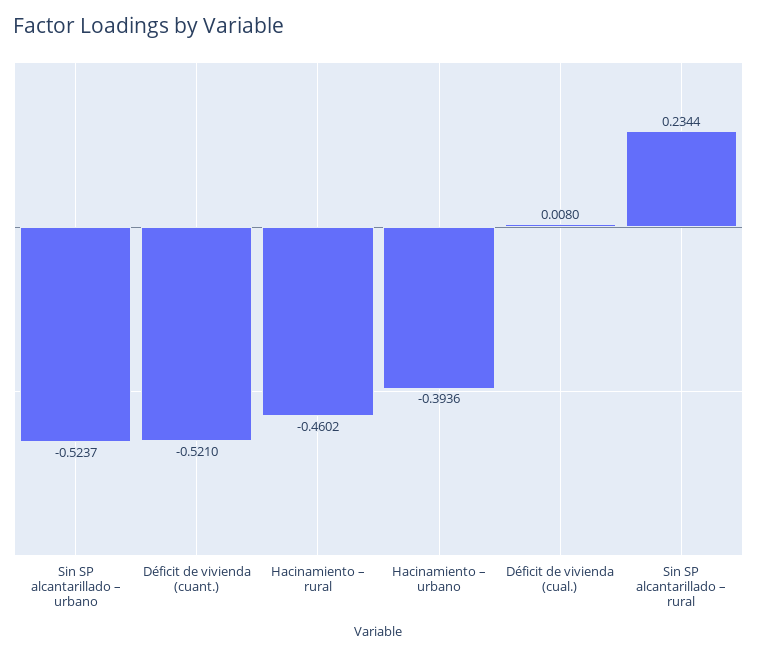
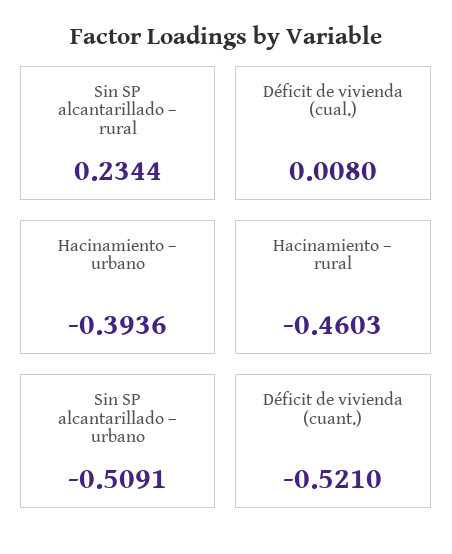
Sin SP alcantarillado – urbano: -0.5237 -> -0.5091
Hacinamiento – rural: -0.4602 -> -0.4603

